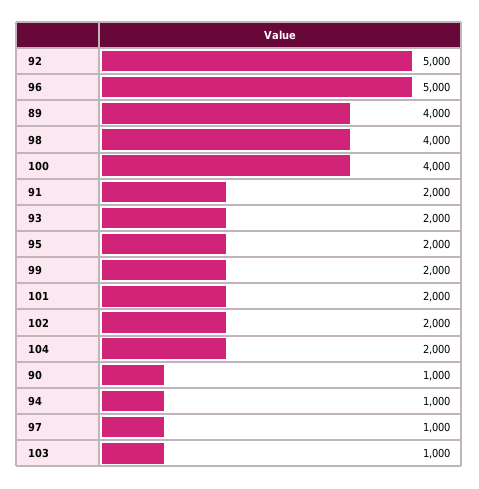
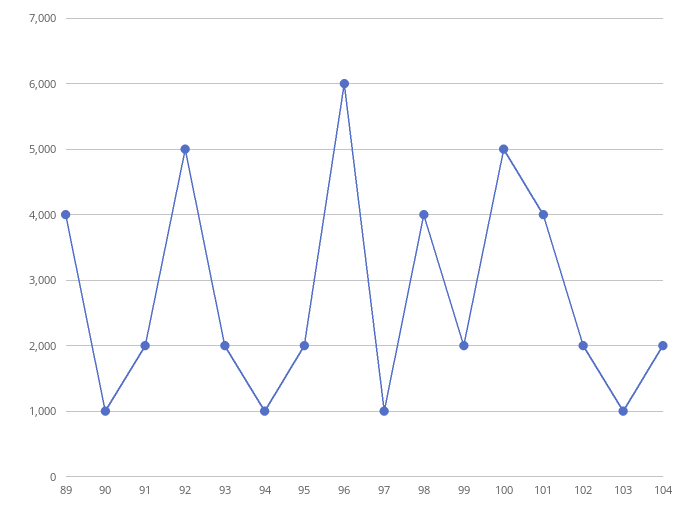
96: 5000 -> 6000
100: 4000 -> 5000
101: 2000 -> 4000

